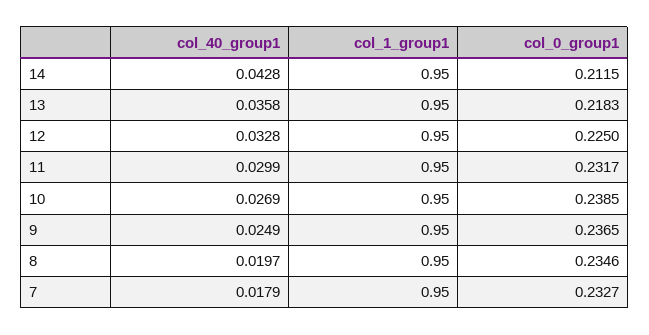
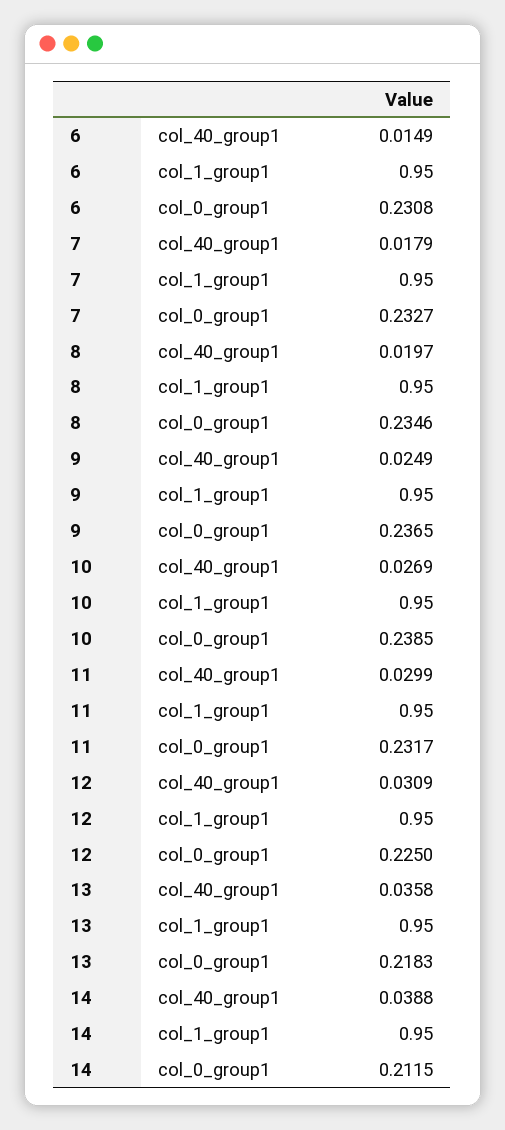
col_40_group1, 14: 0.0428 -> 0.0388
col_40_group1, 12: 0.0328 -> 0.0309
col_40_group1, 6: none -> 0.0149
col_1_group1, 6: none -> 0.95
col_0_group1, 6: none -> 0.2308

